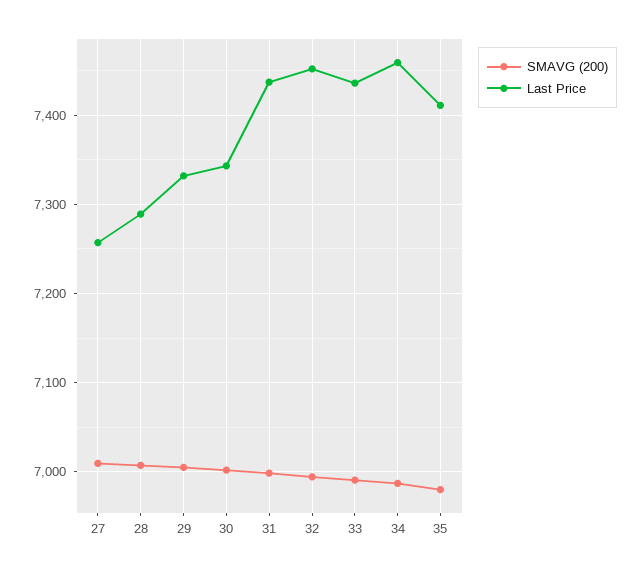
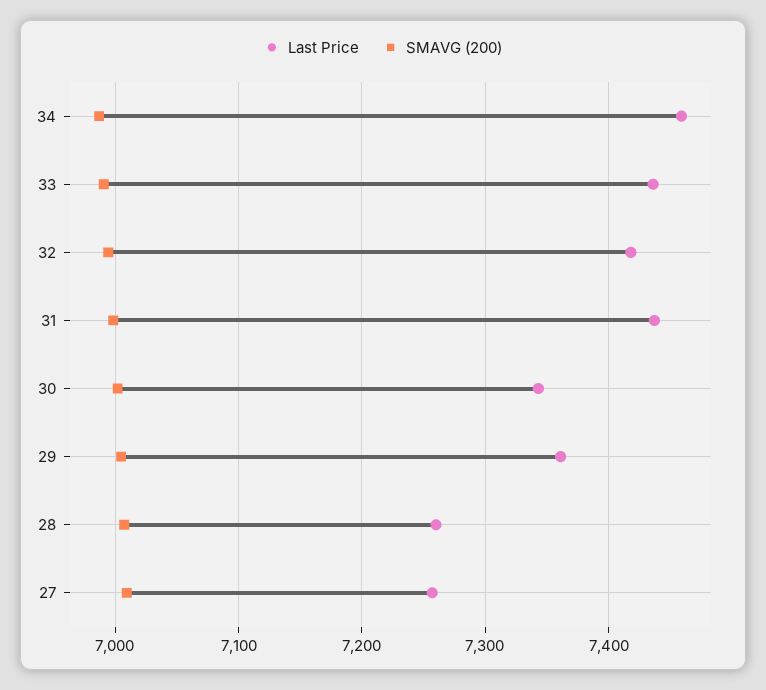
Last Price, 28: 7290 -> 7260
Last Price, 29: 7330 -> 7360
Last Price, 32: 7450 -> 7420
SMAVG (200), 35: 6980 -> none
Last Price, 35: 7410 -> none

